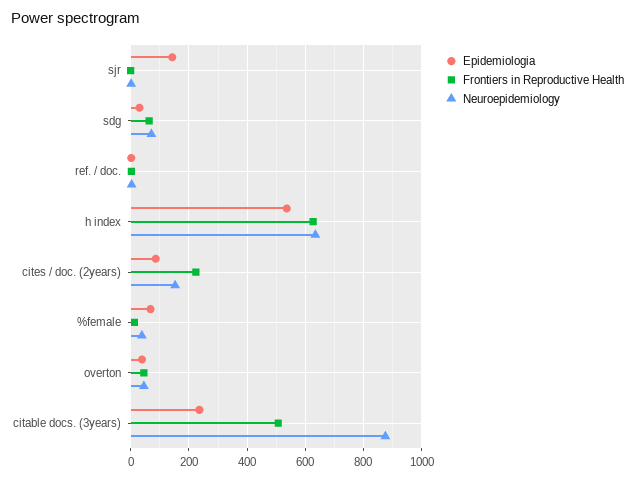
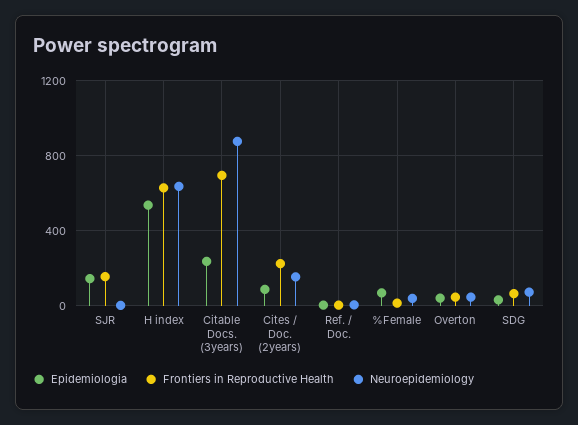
Frontiers in Reproductive Health, sjr: 0 -> 150
Frontiers in Reproductive Health, citable docs. (3years): 500 -> 700

